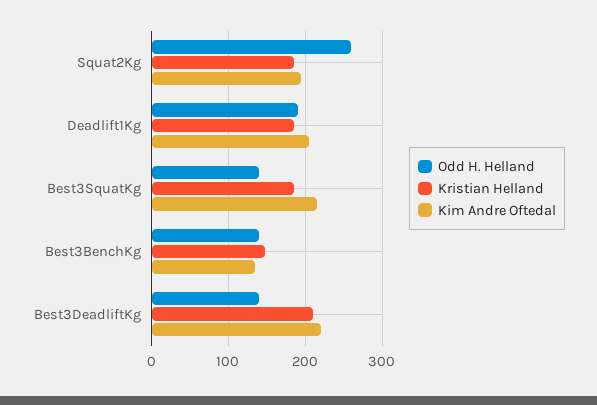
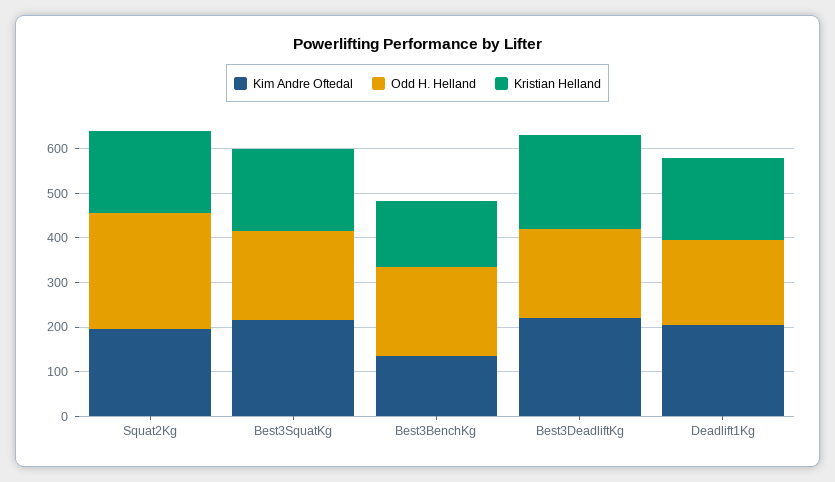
Odd H. Helland, Best3SquatKg: 140 -> 200
Odd H. Helland, Best3BenchKg: 140 -> 200
Odd H. Helland, Best3DeadliftKg: 140 -> 200

